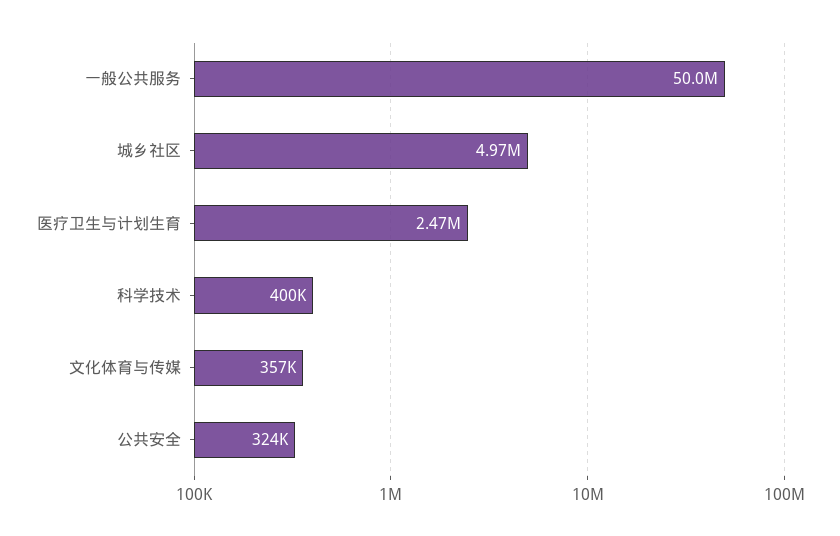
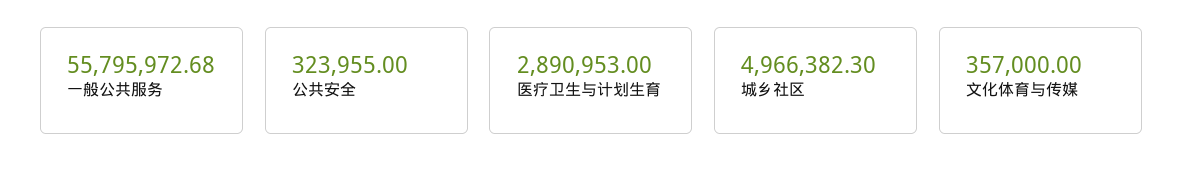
一般公共服务: 50000000 -> 55795972.68
医疗卫生与计划生育: 2470000 -> 2890953
科学技术: 400000 -> none

